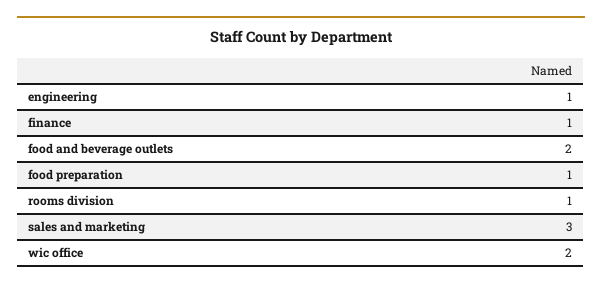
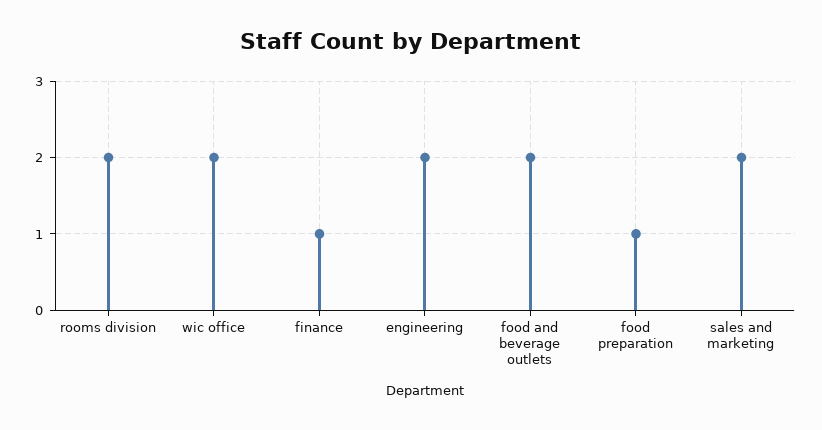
engineering: 1 -> 2
rooms division: 1 -> 2
sales and marketing: 3 -> 2

